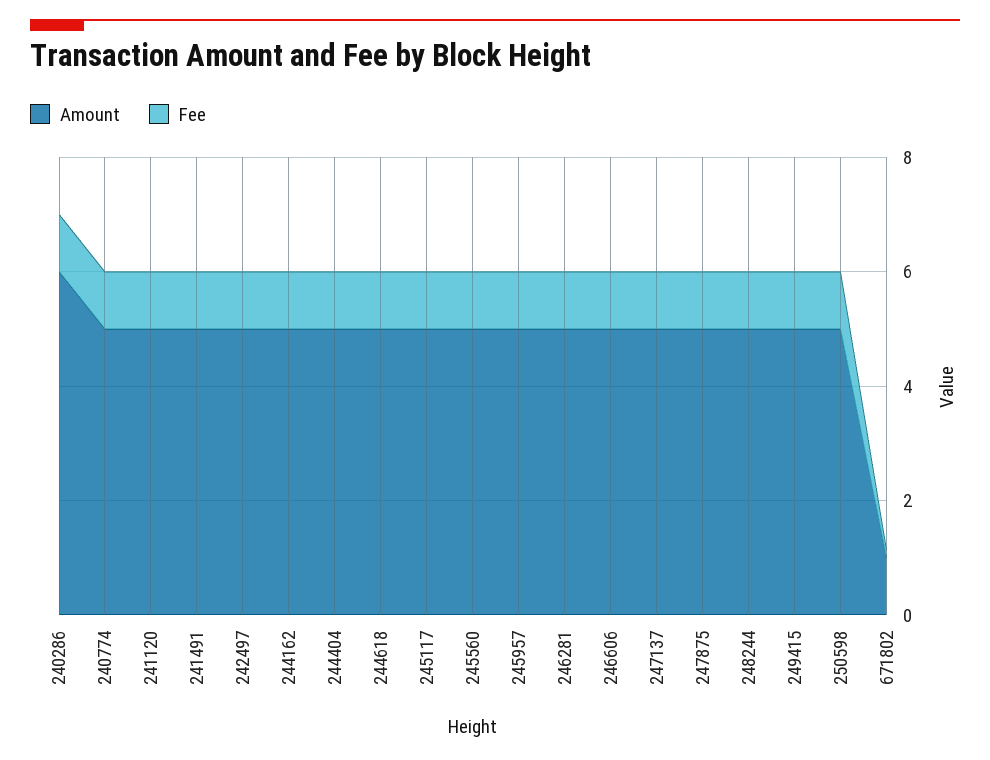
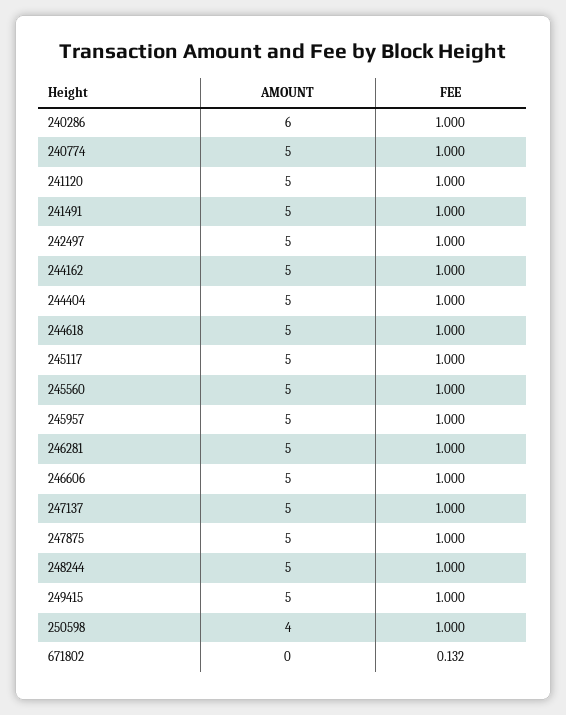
Amount, 250598: 5 -> 4
Amount, 671802: 1 -> 0

